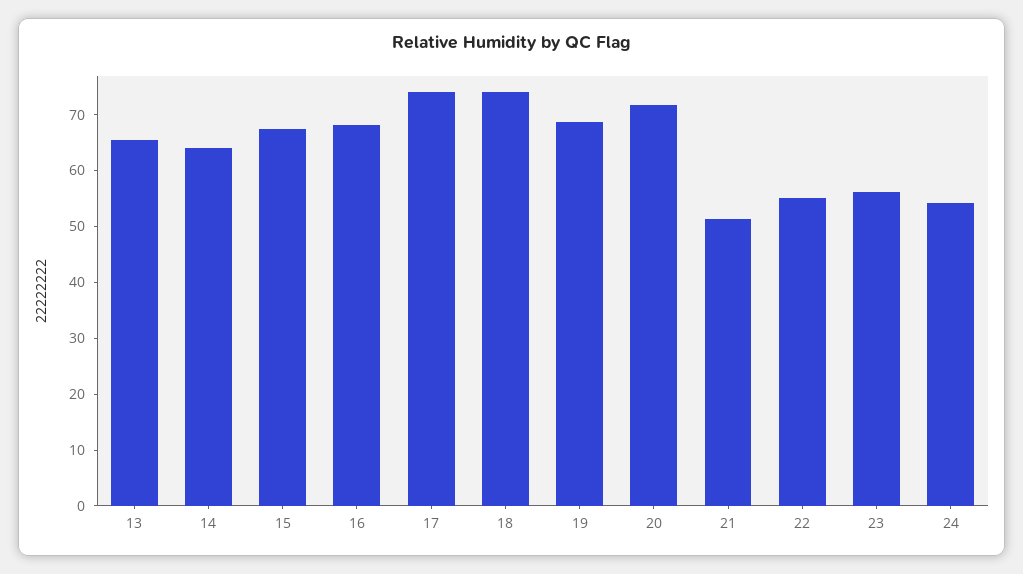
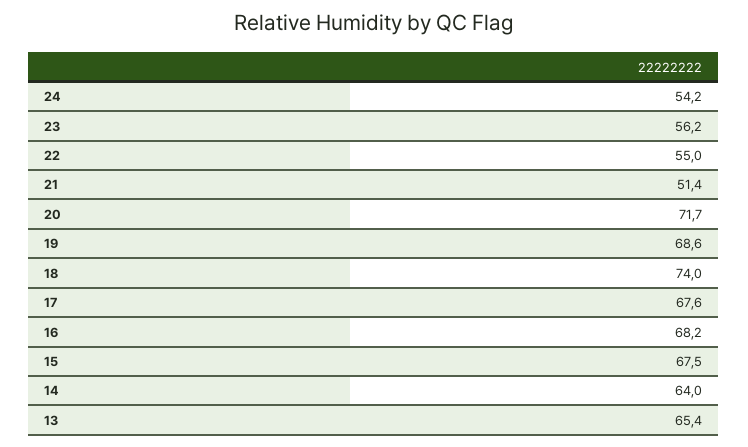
17: 74 -> 67.6

